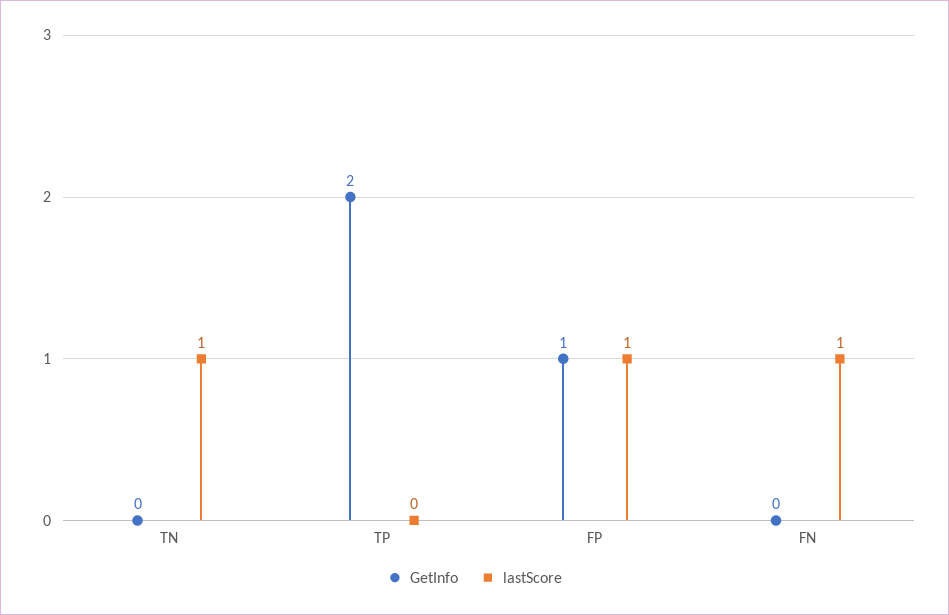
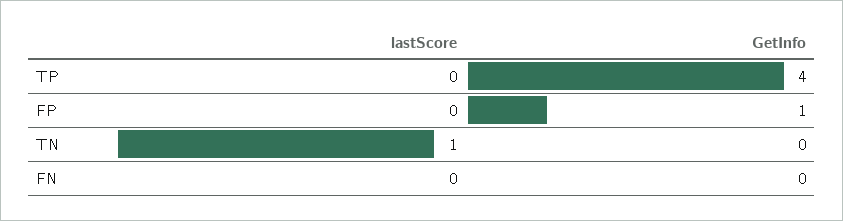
GetInfo, TP: 2 -> 4
lastScore, FP: 1 -> 0
lastScore, FN: 1 -> 0

